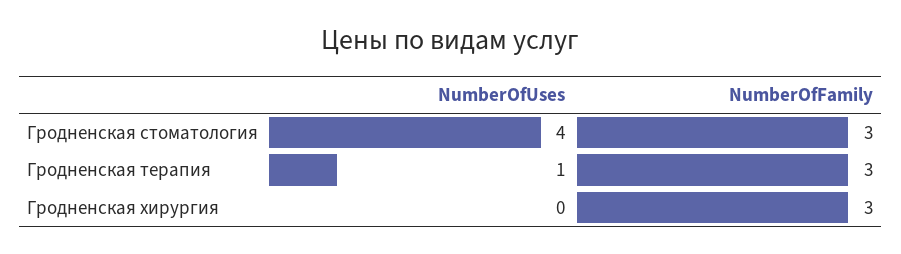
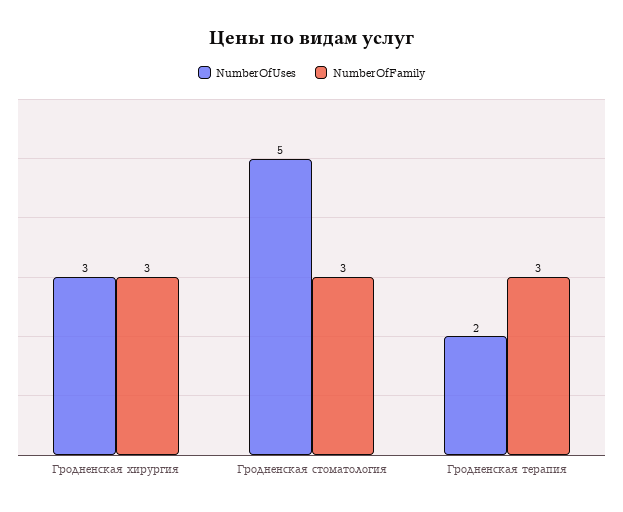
NumberOfUses, Гродненская стоматология: 4 -> 5
NumberOfUses, Гродненская терапия: 1 -> 2
NumberOfUses, Гродненская хирургия: 0 -> 3

